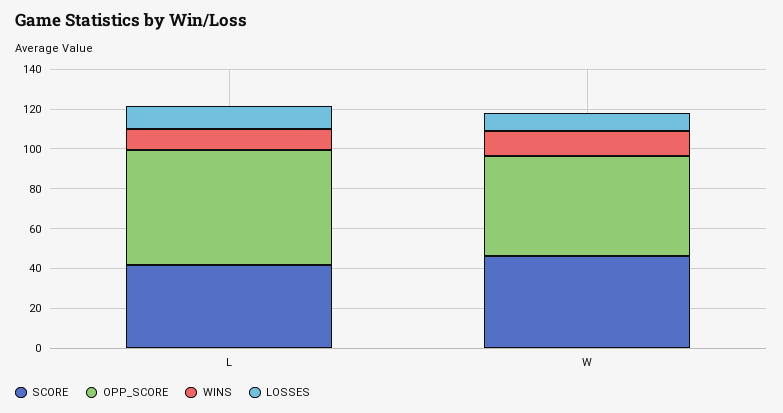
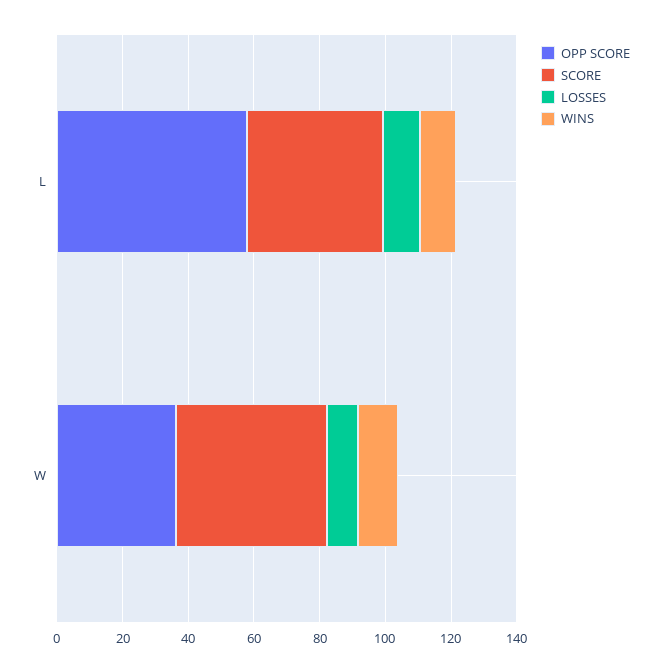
OPP_SCORE, W: 50 -> 35

